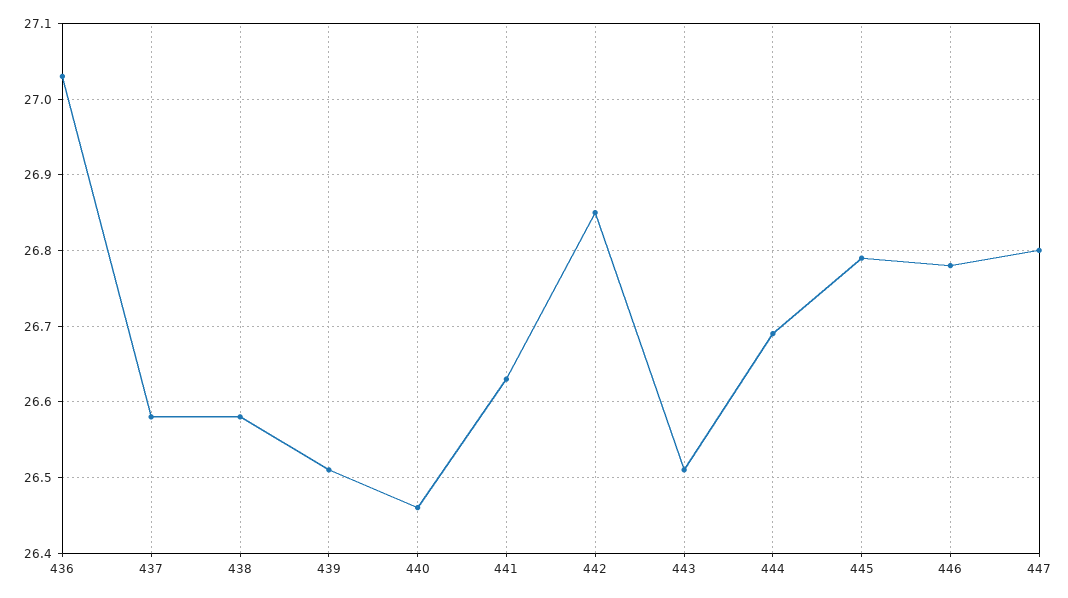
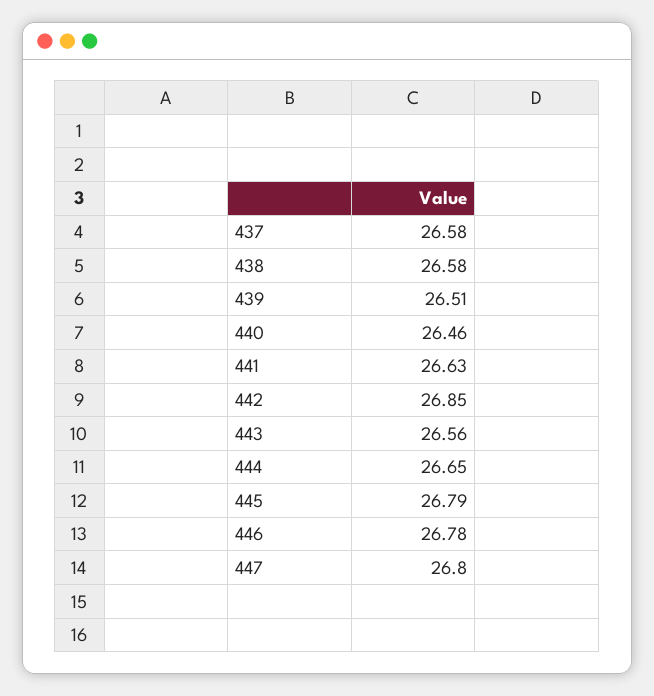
436: 27.03 -> none
443: 26.51 -> 26.56
444: 26.69 -> 26.65

